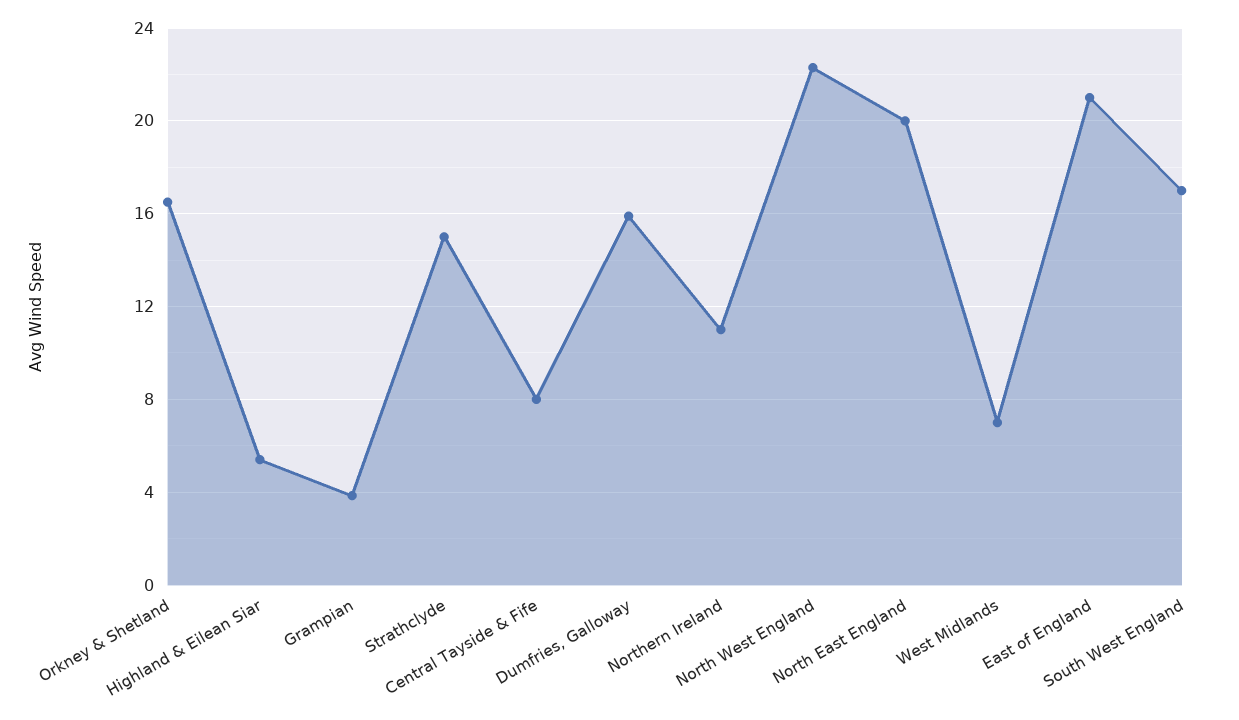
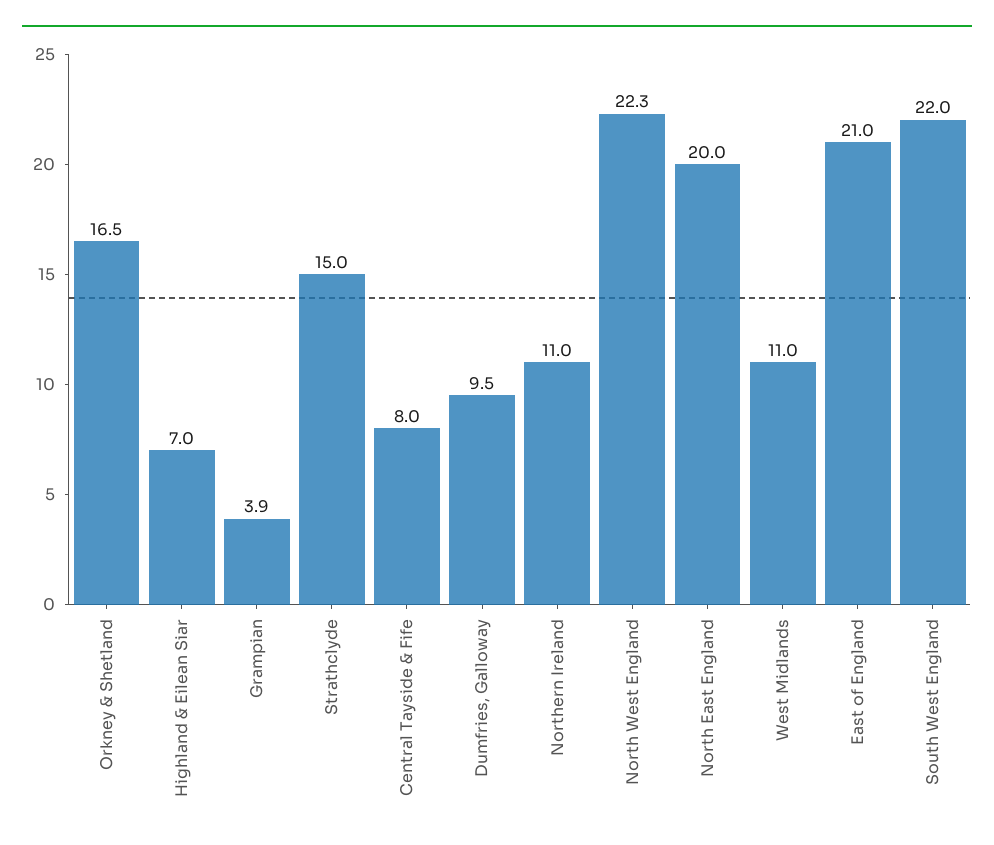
Highland & Eilean Siar: 5.5 -> 7
Dumfries, Galloway: 16 -> 9.5
West Midlands: 7 -> 11
South West England: 17 -> 22

